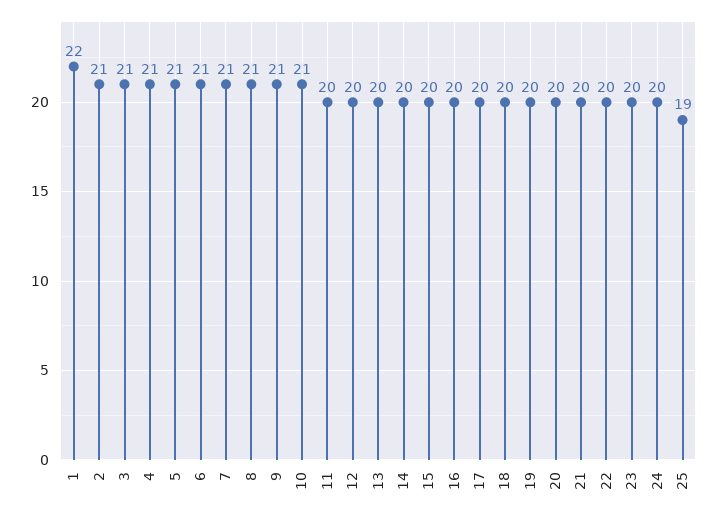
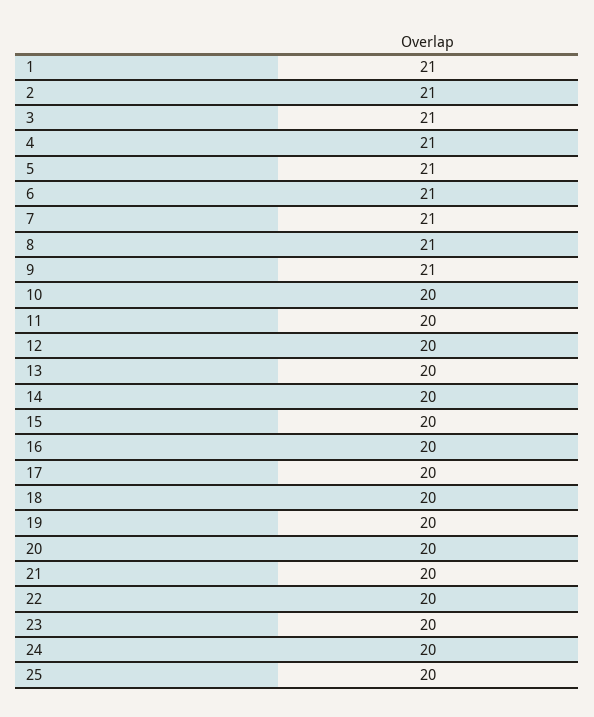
1: 22 -> 21
10: 21 -> 20
25: 19 -> 20

